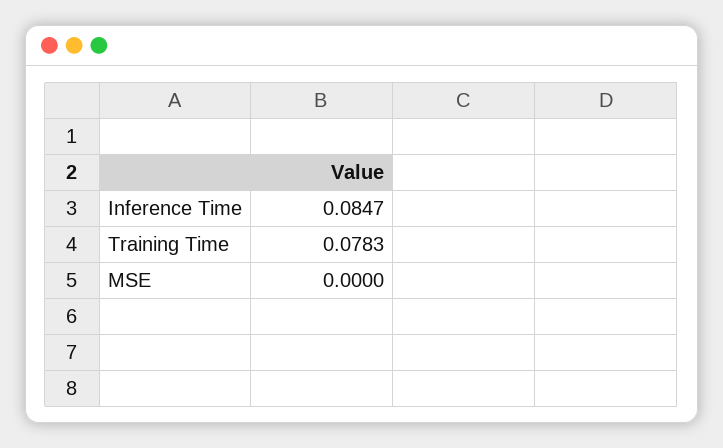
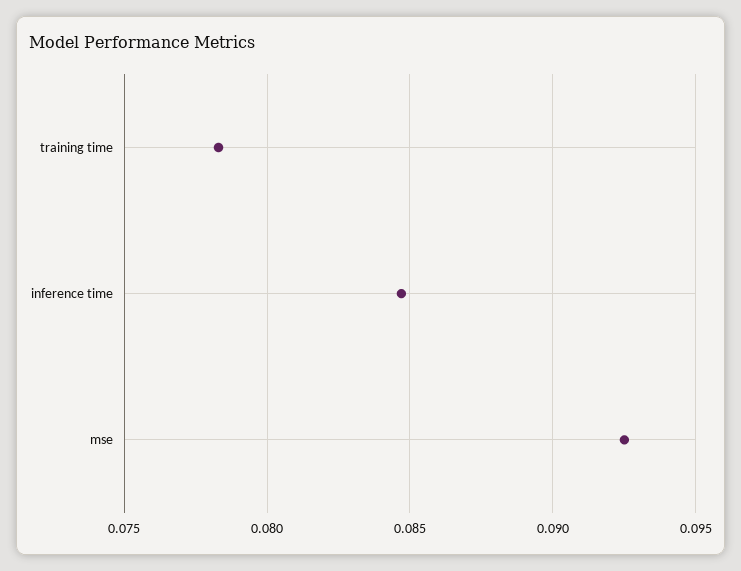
MSE: 0 -> 0.0925

